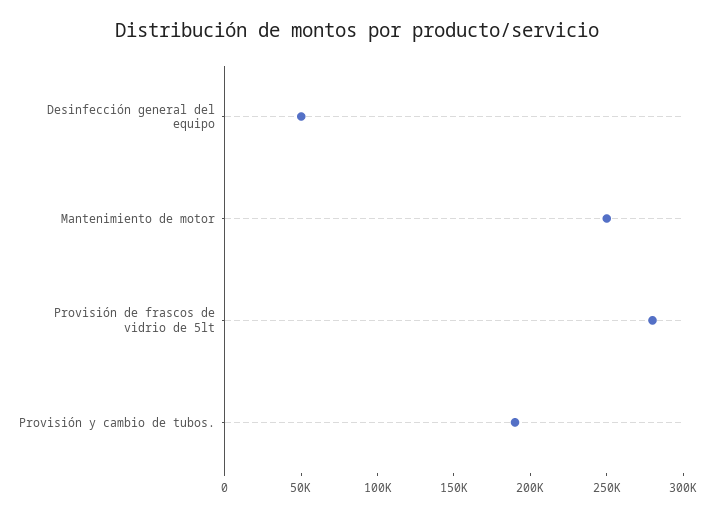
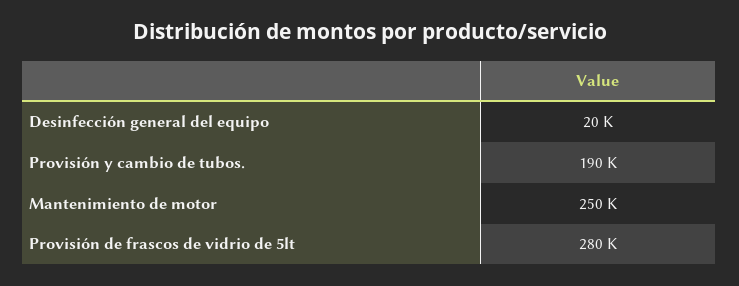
Desinfección general del equipo: 50000 -> 20000

